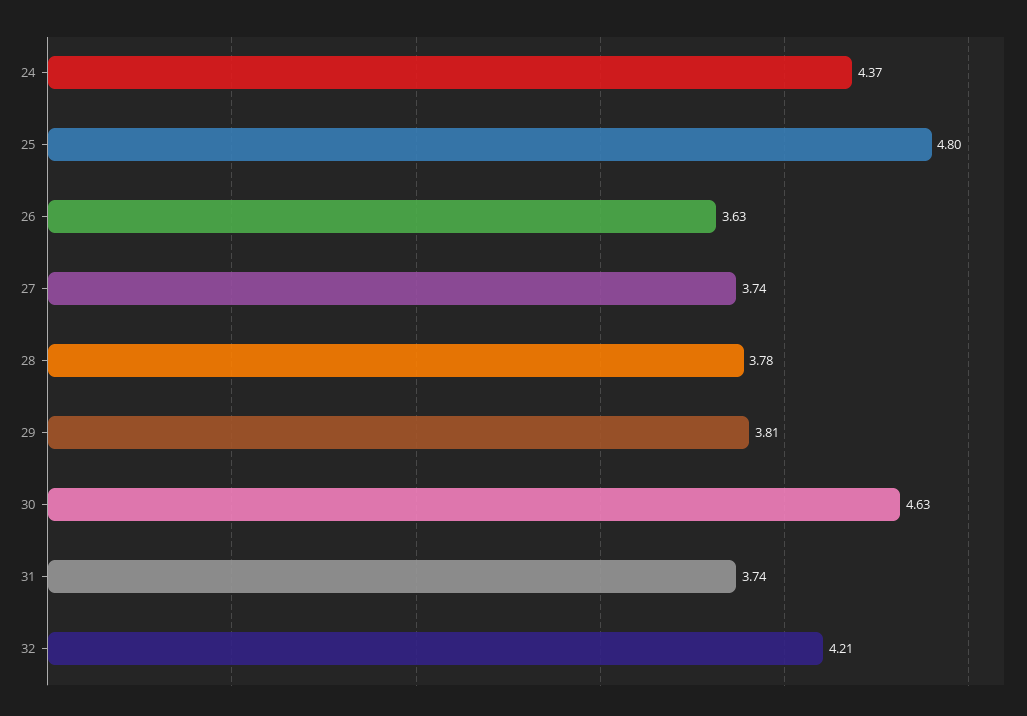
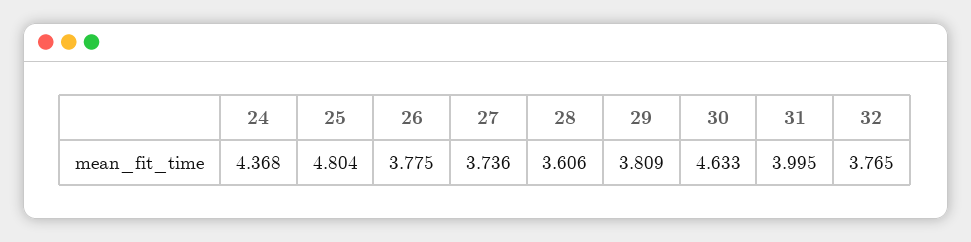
26: 3.63 -> 3.775
28: 3.78 -> 3.606
31: 3.74 -> 3.995
32: 4.21 -> 3.765

